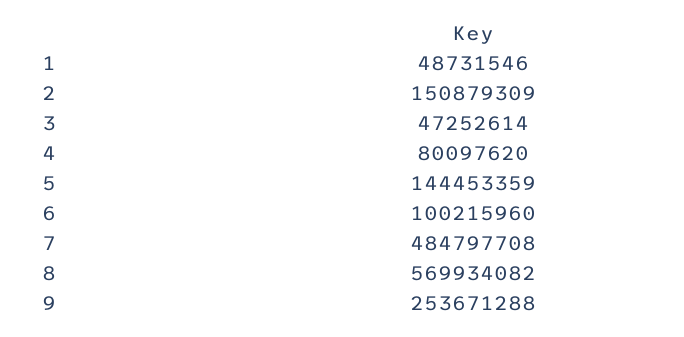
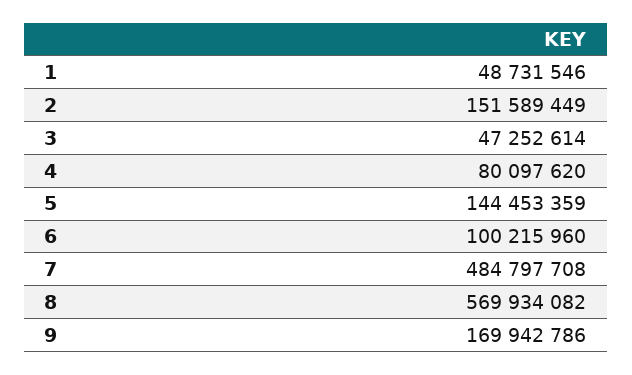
2: 150879309 -> 151589449
9: 253671288 -> 169942786

